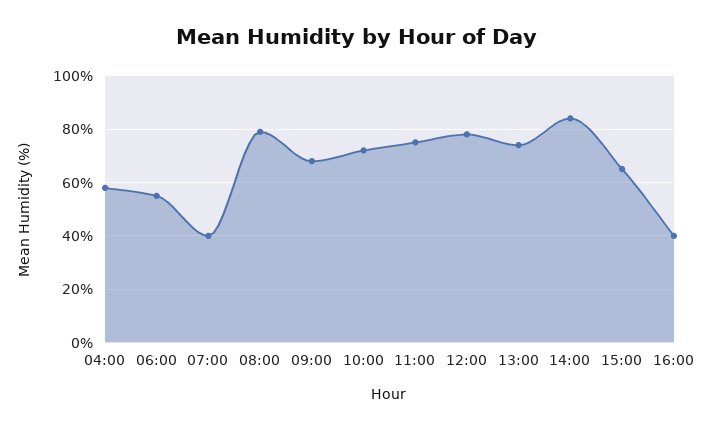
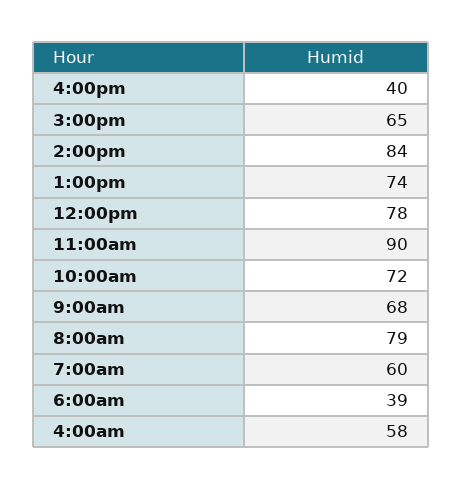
06:00: 55 -> 39
07:00: 40 -> 60
11:00: 75 -> 90

